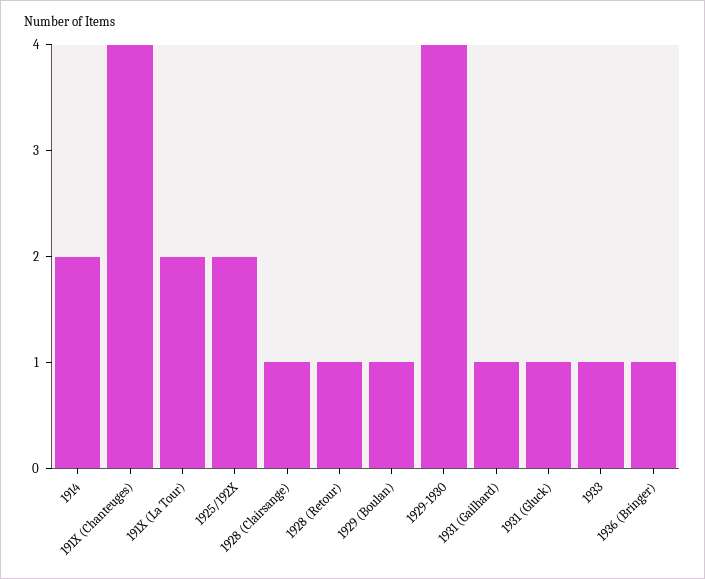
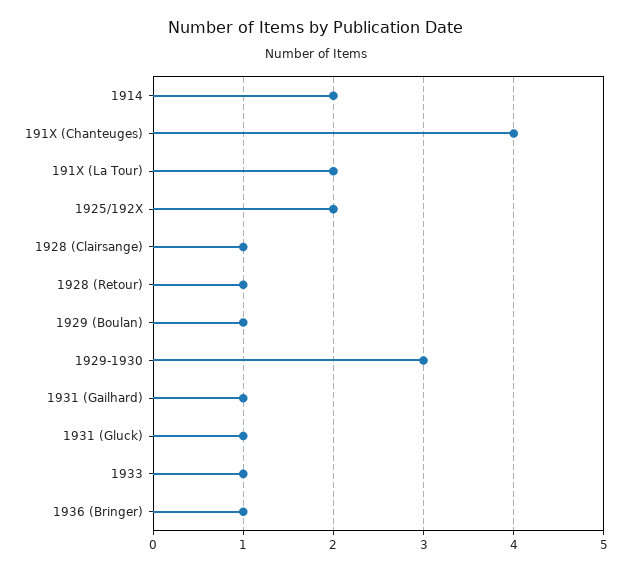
1929-1930: 4 -> 3

